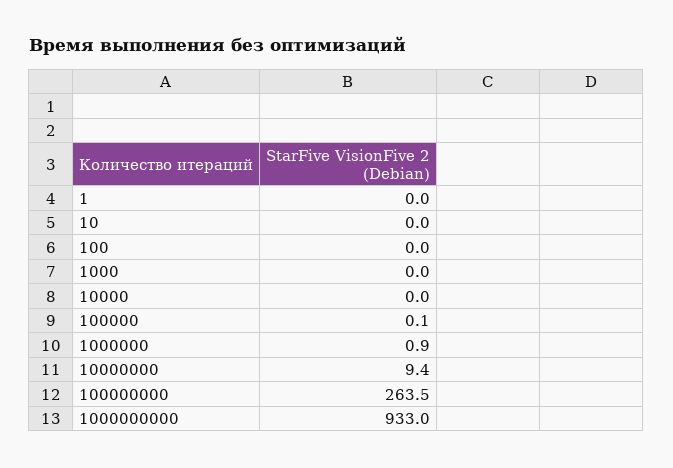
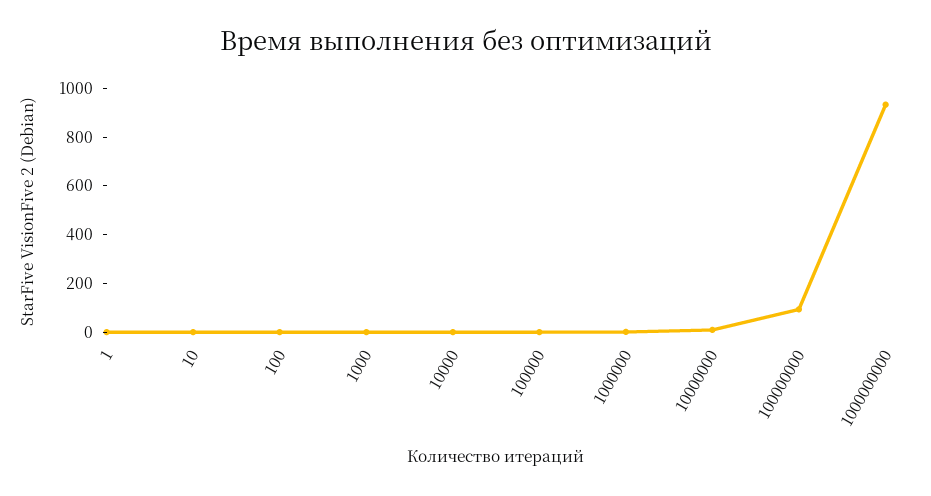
100000000: 263.5 -> 100

